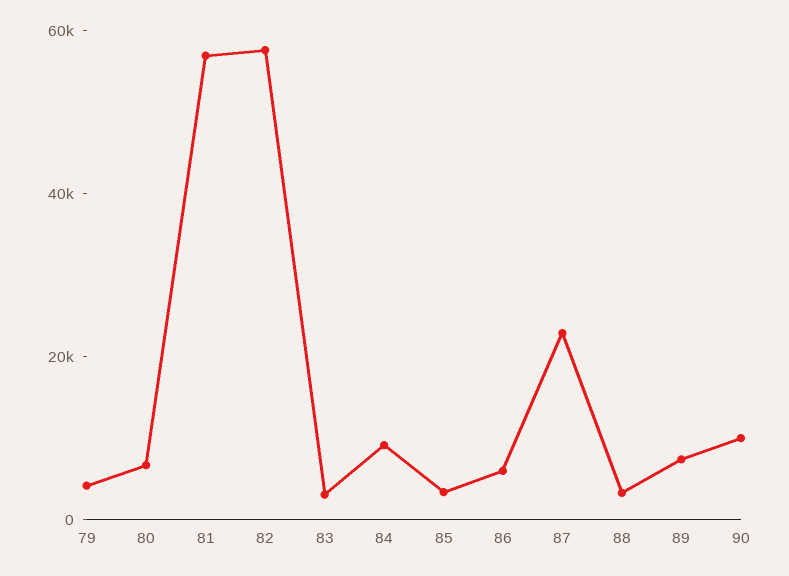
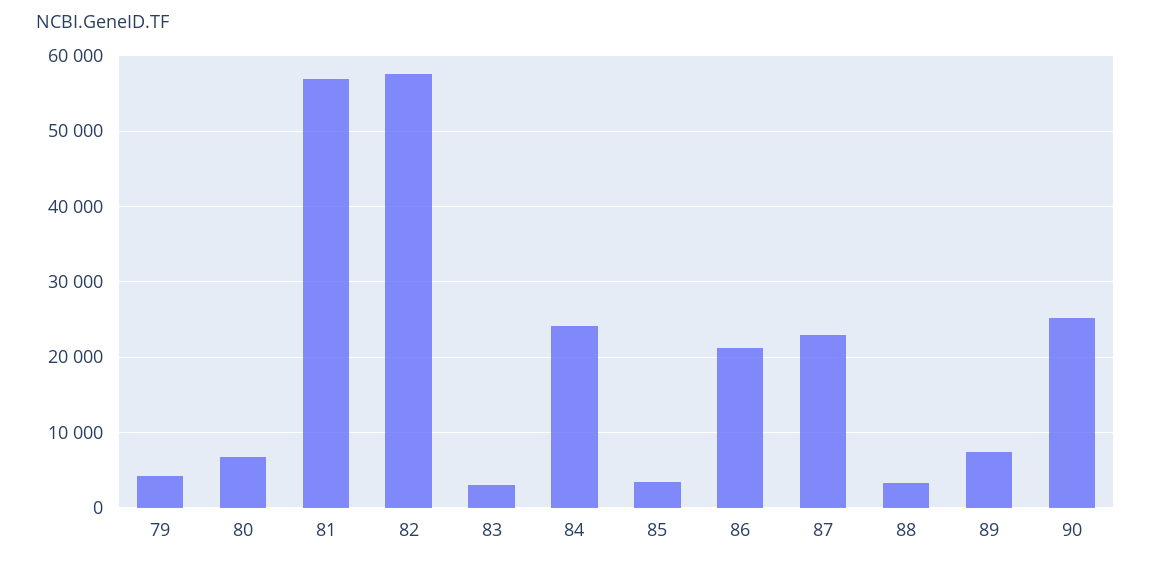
84: 10000 -> 24000
86: 5000 -> 21000
90: 10000 -> 25000

